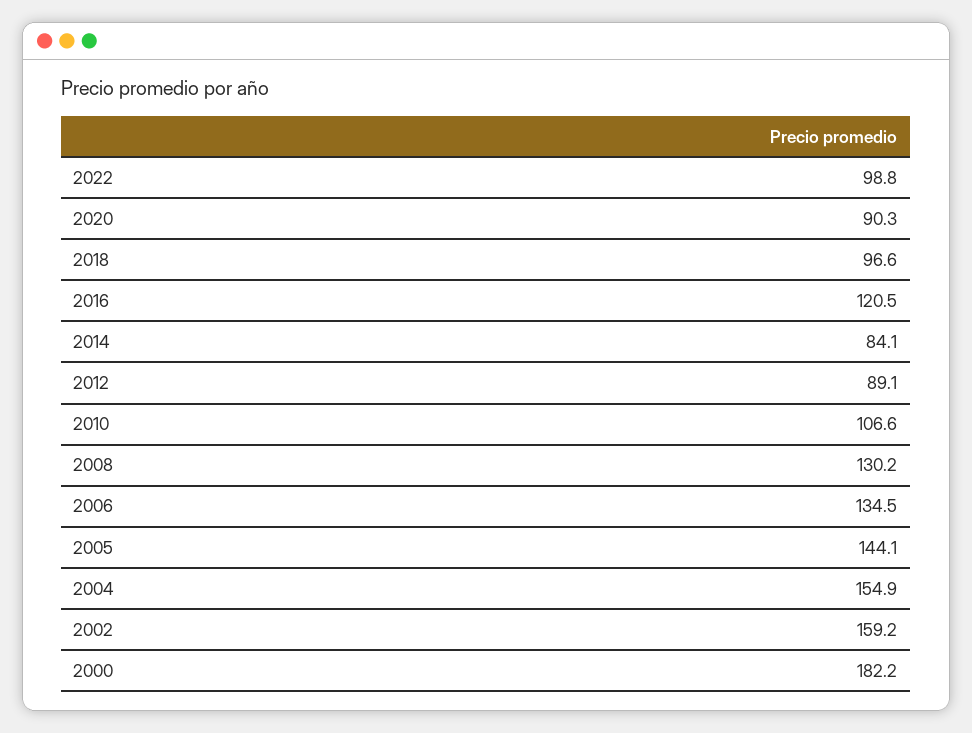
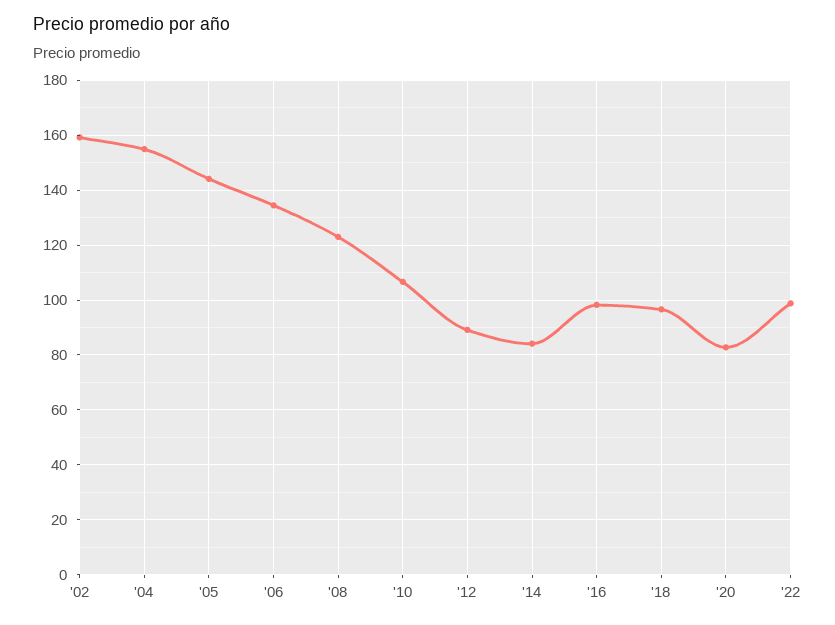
2020: 90.3 -> 82.5
2016: 120.5 -> 97.5
2008: 130.2 -> 122.5
2000: 182.2 -> none

